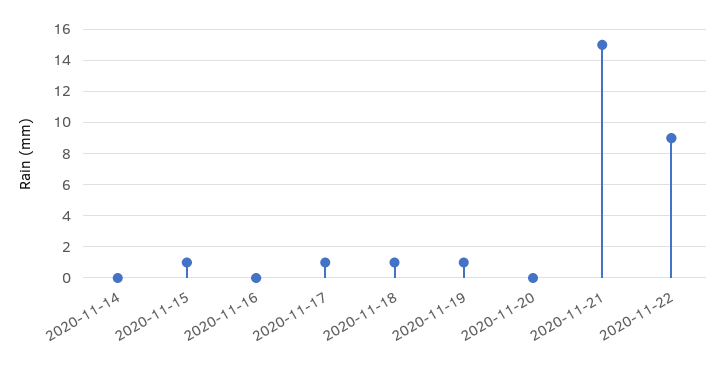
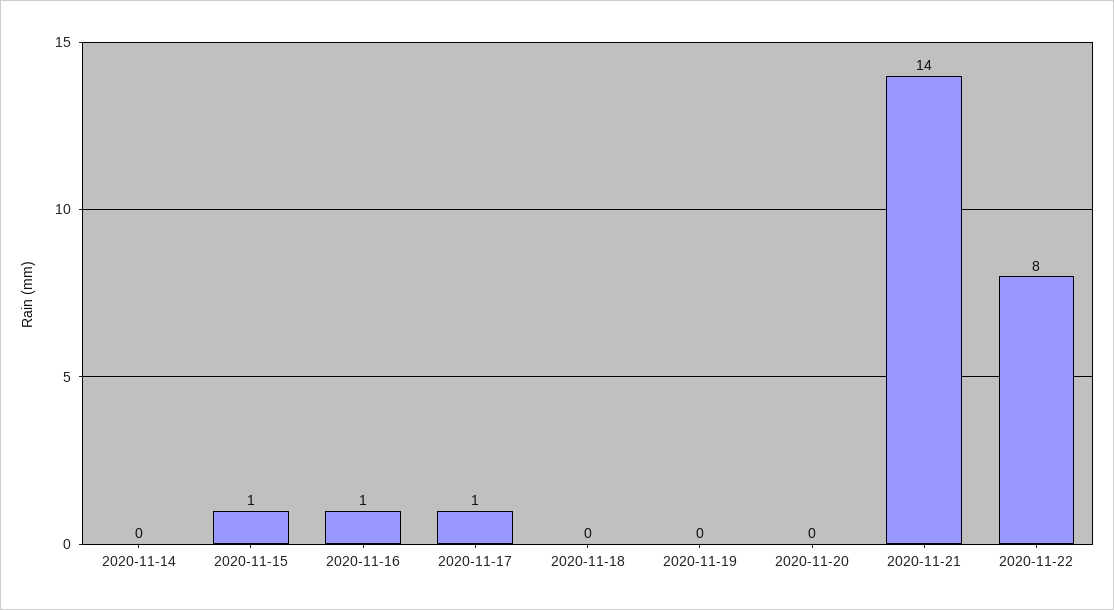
2020-11-16: 0 -> 1
2020-11-18: 1 -> 0
2020-11-19: 1 -> 0
2020-11-21: 15 -> 14
2020-11-22: 9 -> 8

